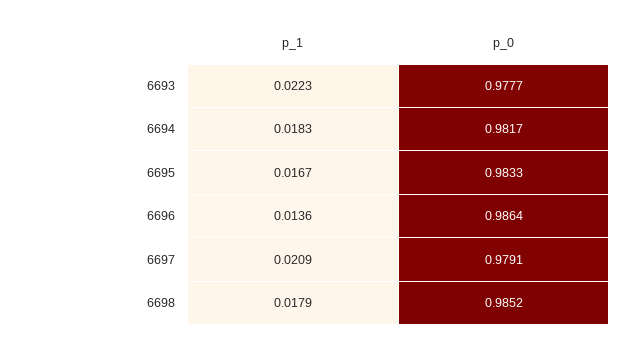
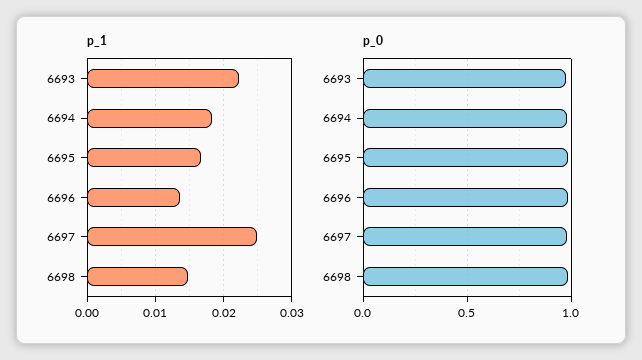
p_1, 6697: 0.0209 -> 0.025
p_1, 6698: 0.0179 -> 0.015

